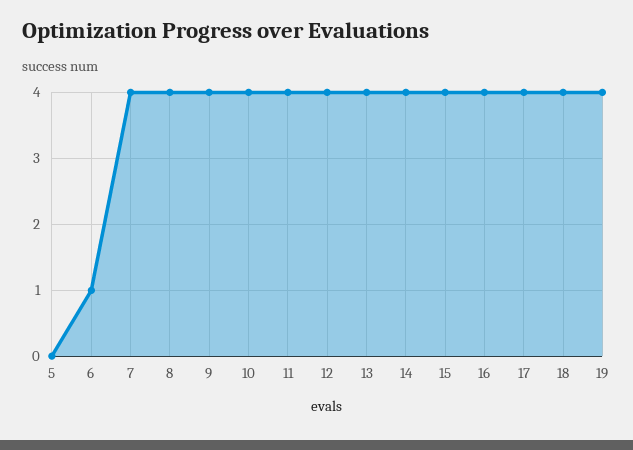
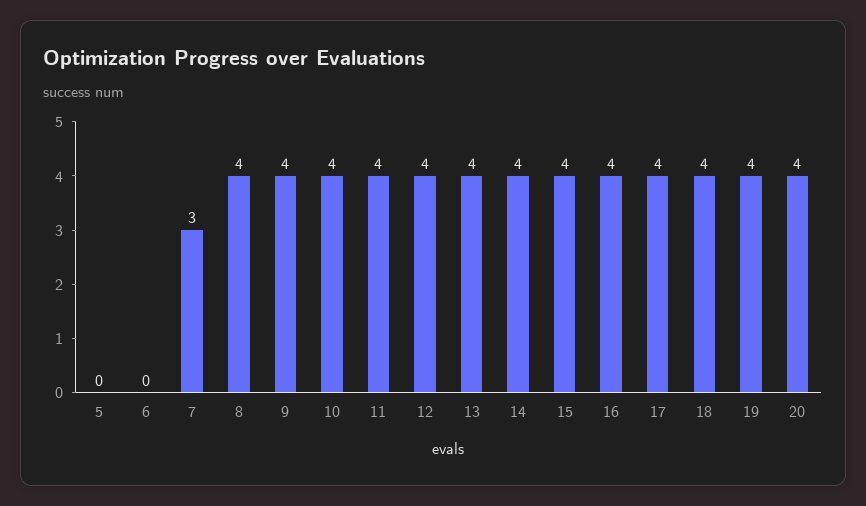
6: 1 -> 0
7: 4 -> 3
20: none -> 4

